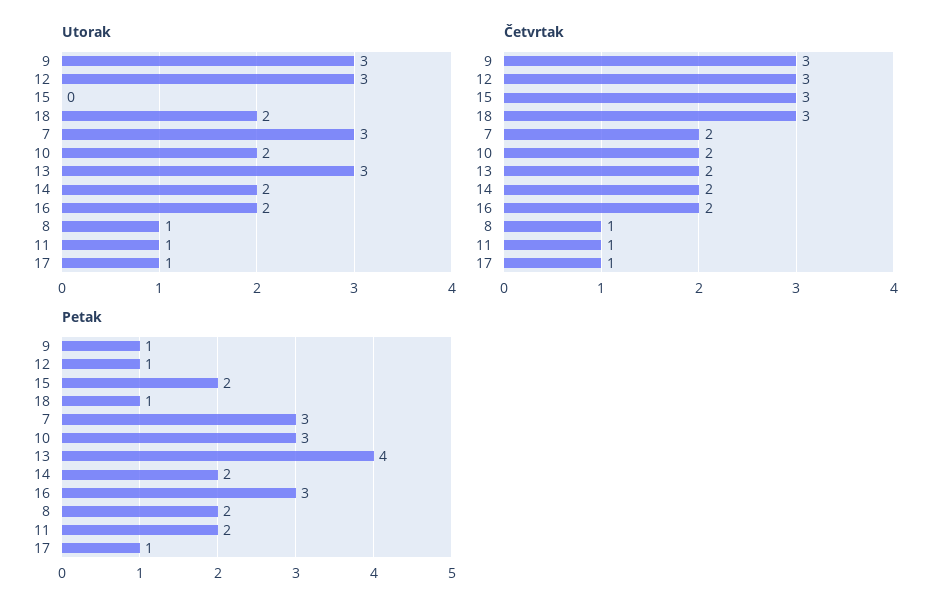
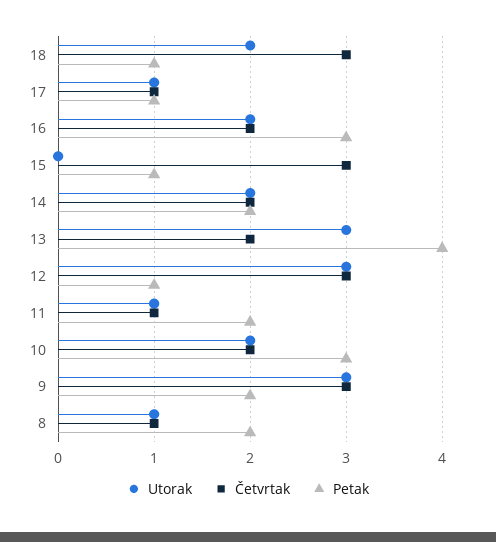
Utorak, 7: 3 -> none
Četvrtak, 7: 2 -> none
Petak, 9: 1 -> 2
Petak, 15: 2 -> 1
Petak, 7: 3 -> none

